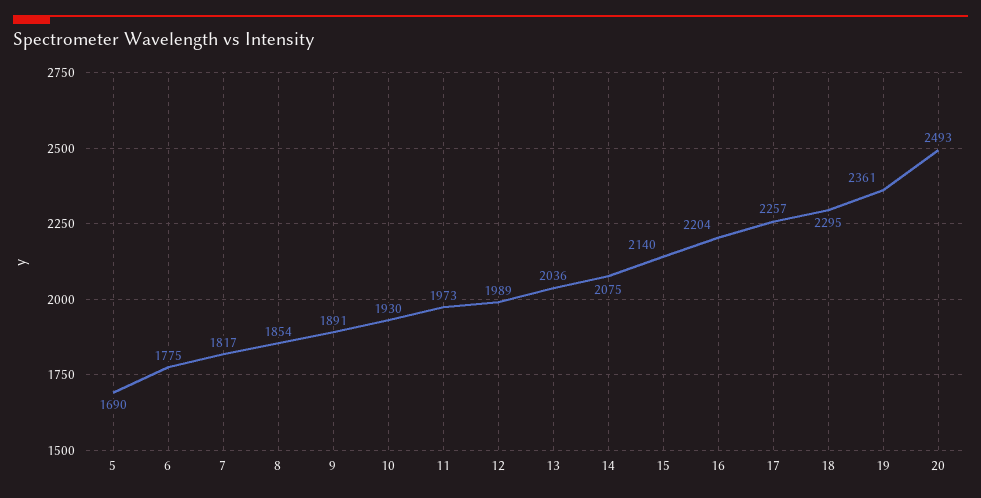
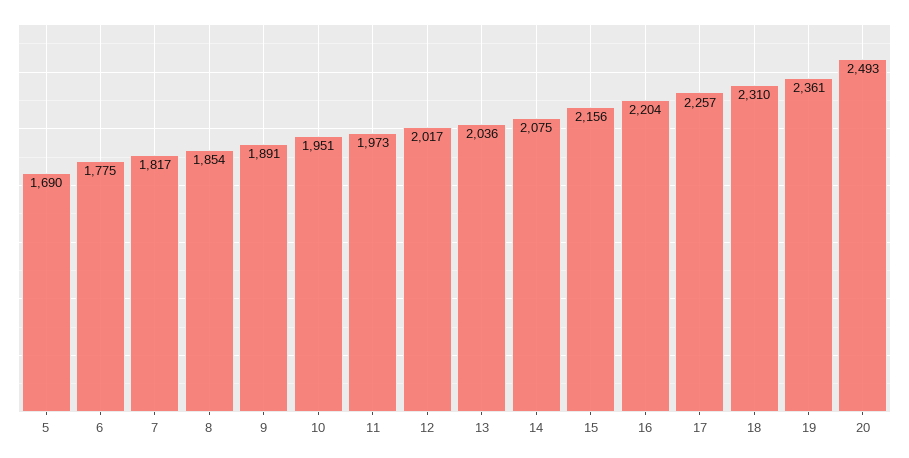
10: 1930 -> 1951
12: 1989 -> 2017
15: 2140 -> 2156
18: 2295 -> 2310

